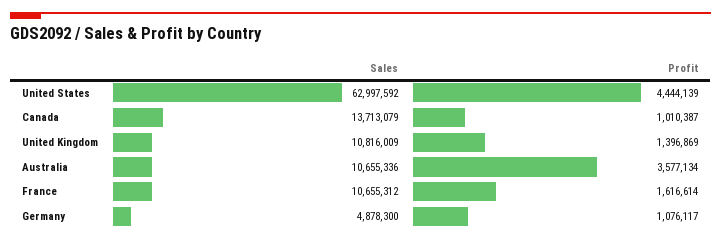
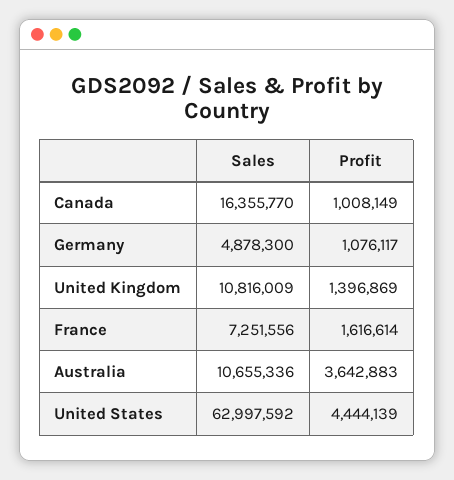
Sales, Canada: 13713079 -> 16355770
Profit, Canada: 1010387 -> 1008149
Profit, Australia: 3577134 -> 3642883
Sales, France: 10655312 -> 7251556

